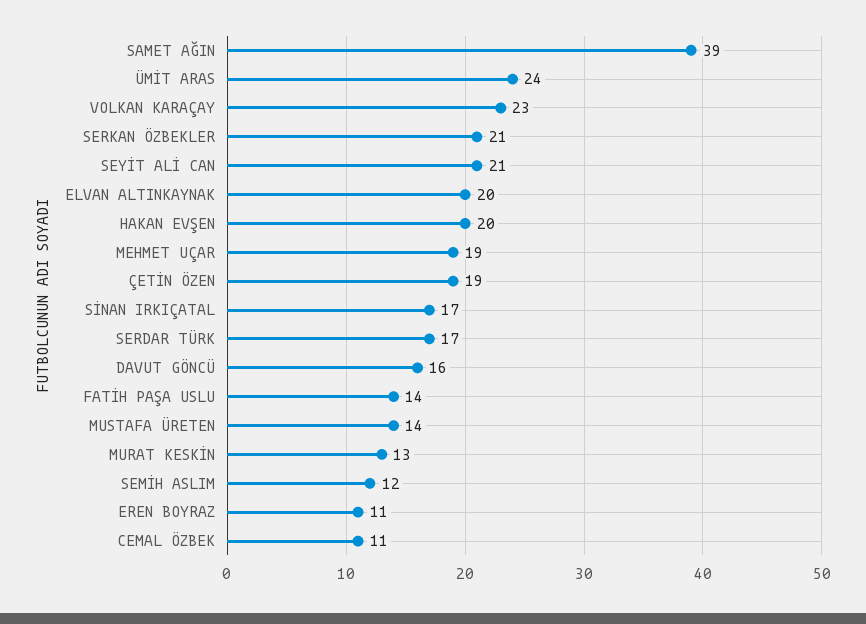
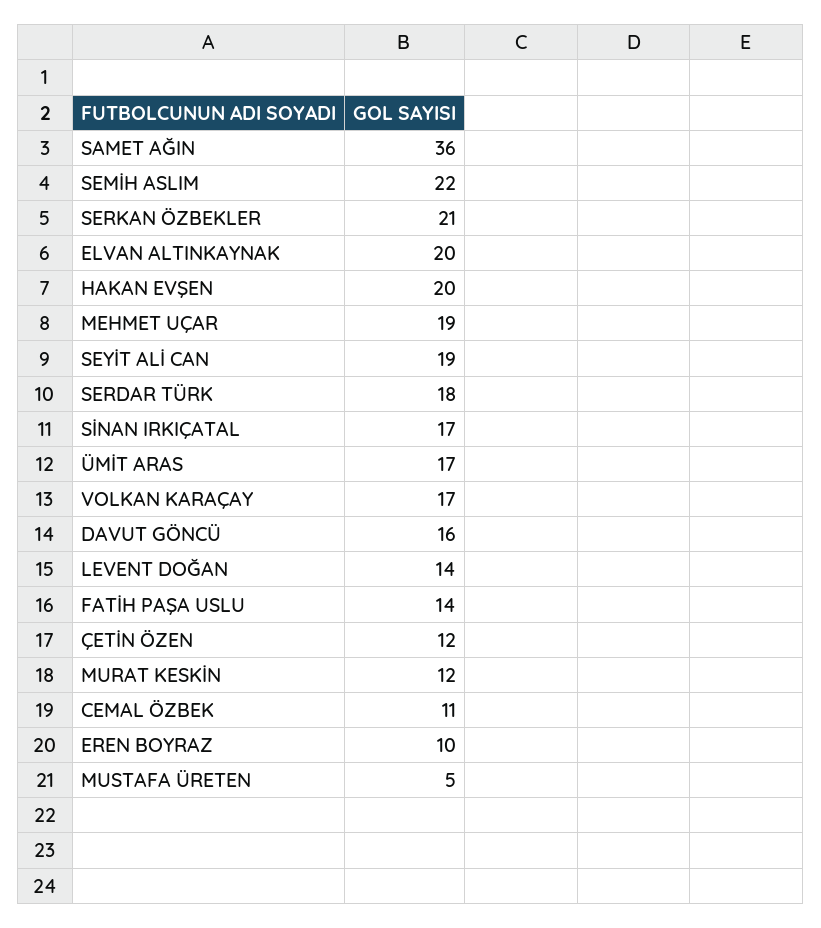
SAMET AĞIN: 39 -> 36
ÜMİT ARAS: 24 -> 17
VOLKAN KARAÇAY: 23 -> 17
SEYİT ALİ CAN: 21 -> 19
ÇETİN ÖZEN: 19 -> 12
SERDAR TÜRK: 17 -> 18
MUSTAFA ÜRETEN: 14 -> 5
MURAT KESKİN: 13 -> 12
SEMİH ASLIM: 12 -> 22
EREN BOYRAZ: 11 -> 10
LEVENT DOĞAN: none -> 14

